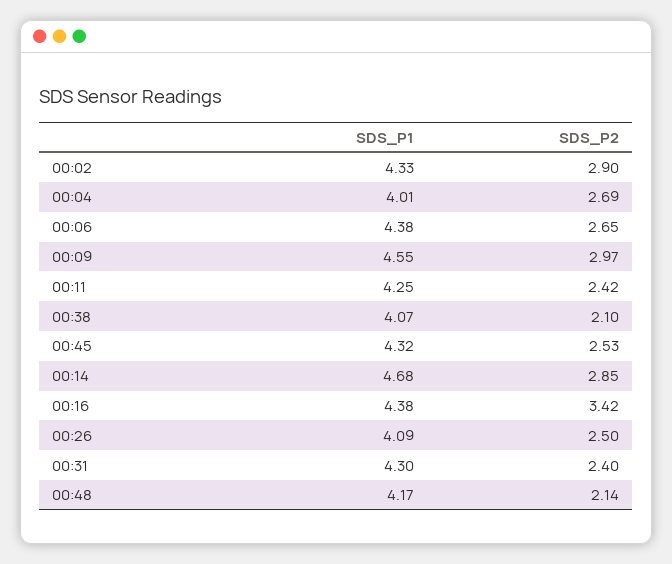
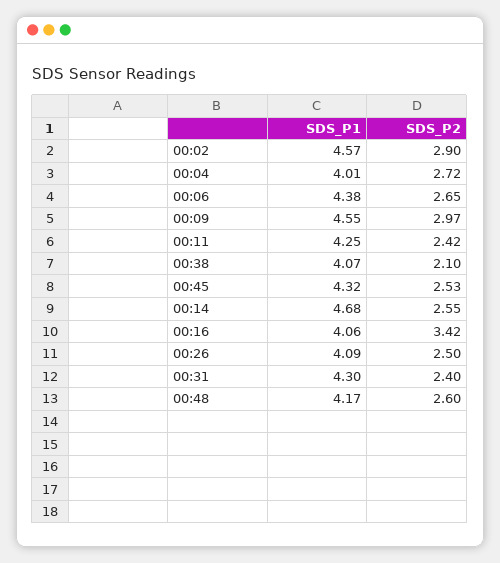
SDS_P1, 00:02: 4.33 -> 4.57
SDS_P2, 00:04: 2.69 -> 2.72
SDS_P2, 00:14: 2.85 -> 2.55
SDS_P1, 00:16: 4.38 -> 4.06
SDS_P2, 00:48: 2.14 -> 2.6

